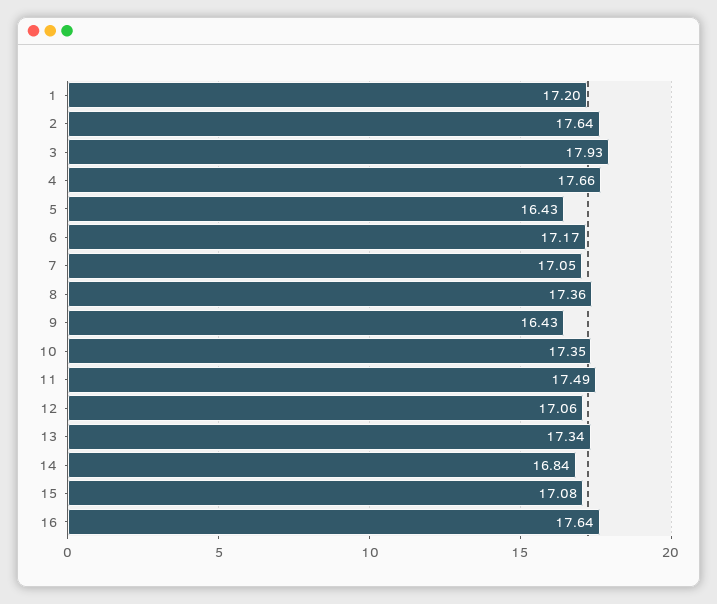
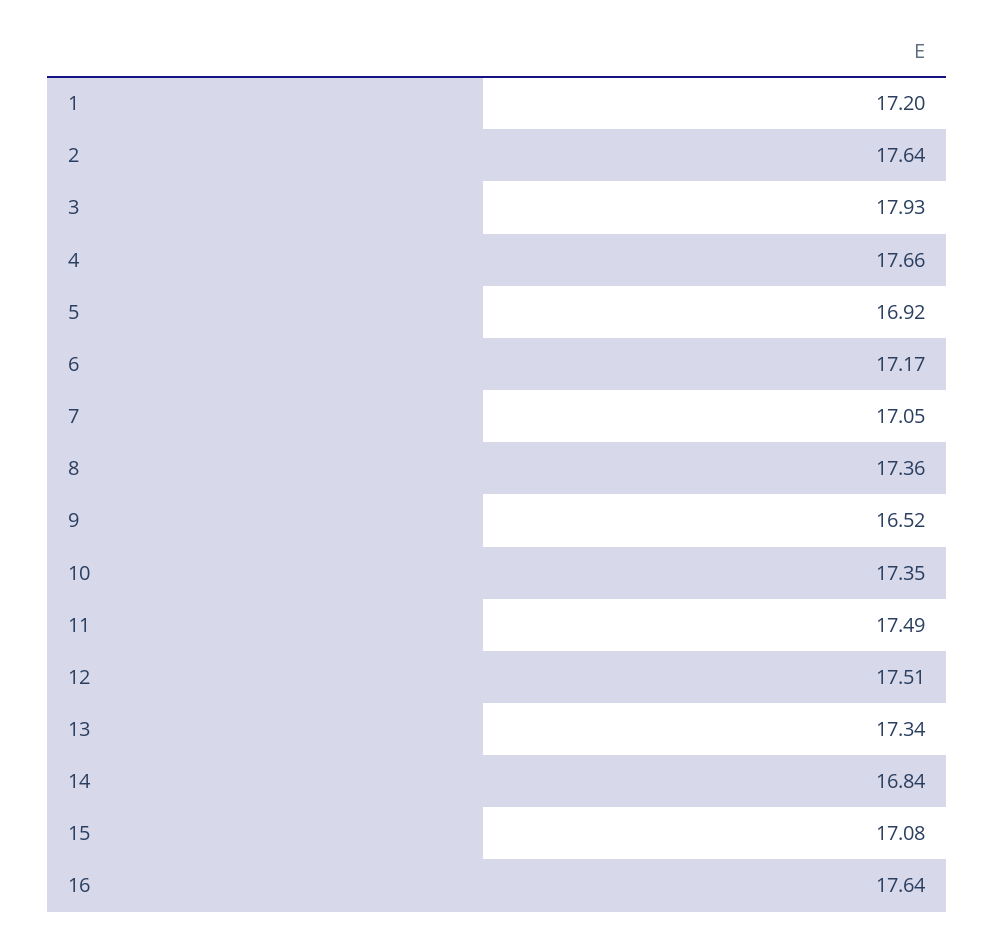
5: 16.43 -> 16.92
9: 16.43 -> 16.52
12: 17.06 -> 17.51

